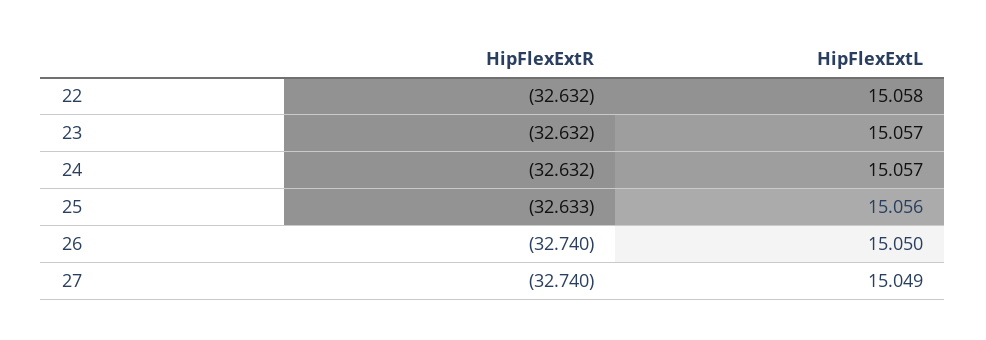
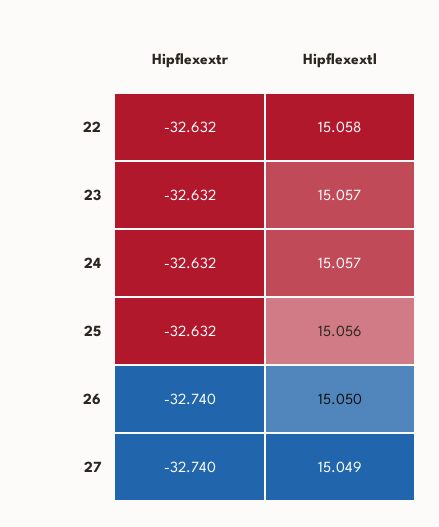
HipFlexExtR, 25: -32.633 -> -32.632

